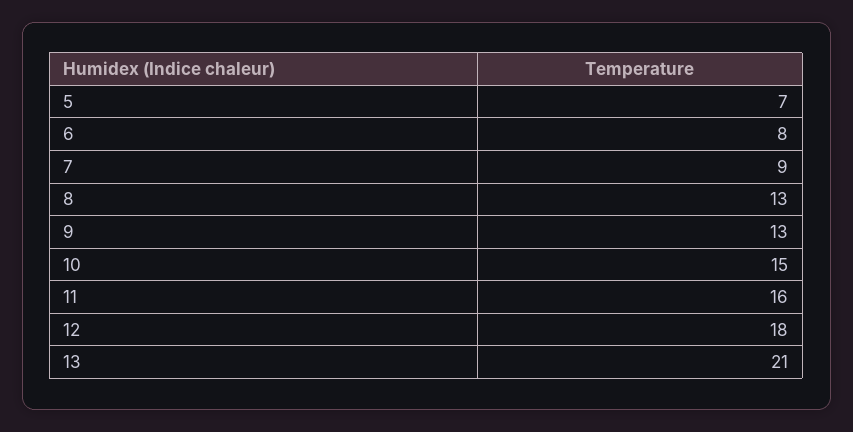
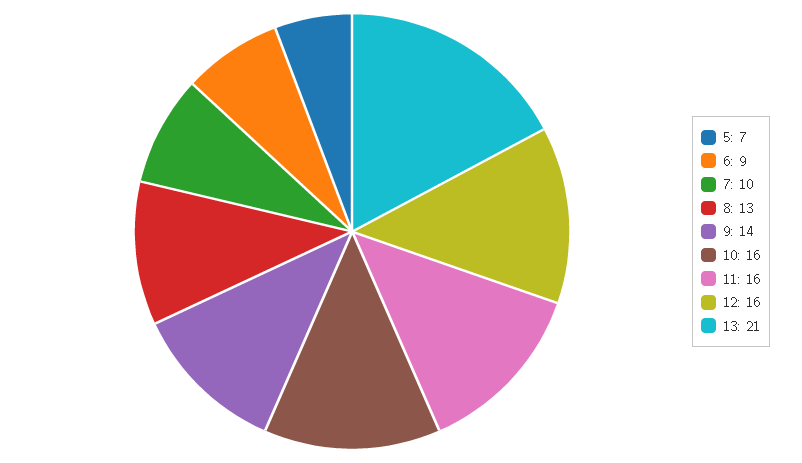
6: 8 -> 9
7: 9 -> 10
9: 13 -> 14
10: 15 -> 16
12: 18 -> 16

